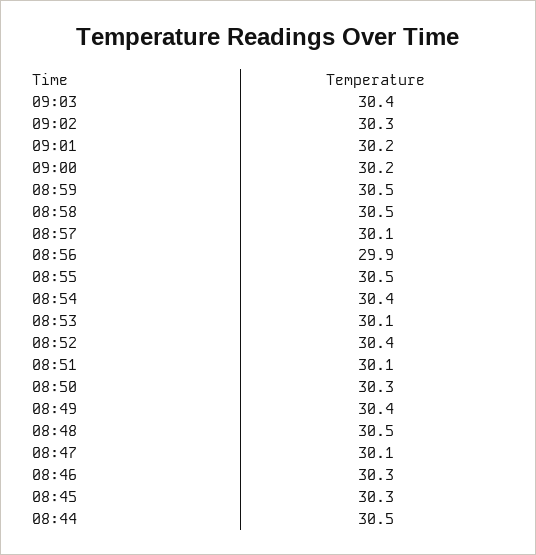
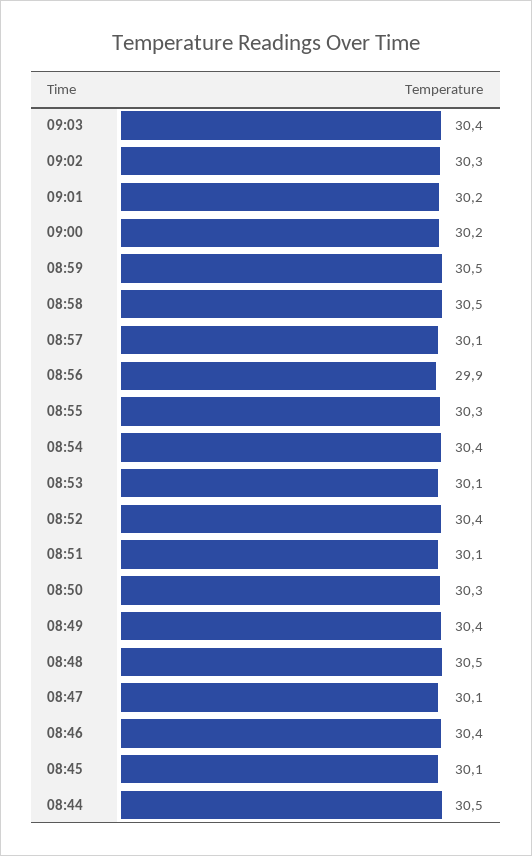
08:55: 30.5 -> 30.3
08:46: 30.3 -> 30.4
08:45: 30.3 -> 30.1

